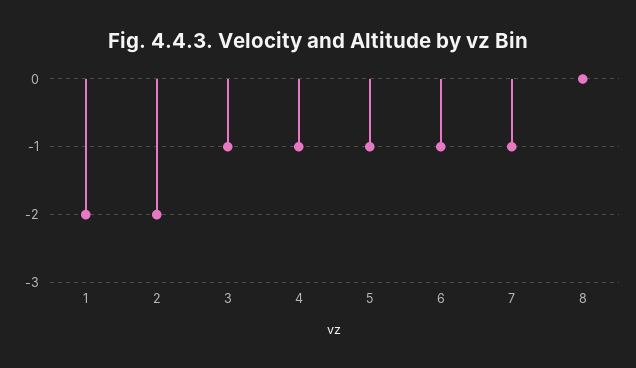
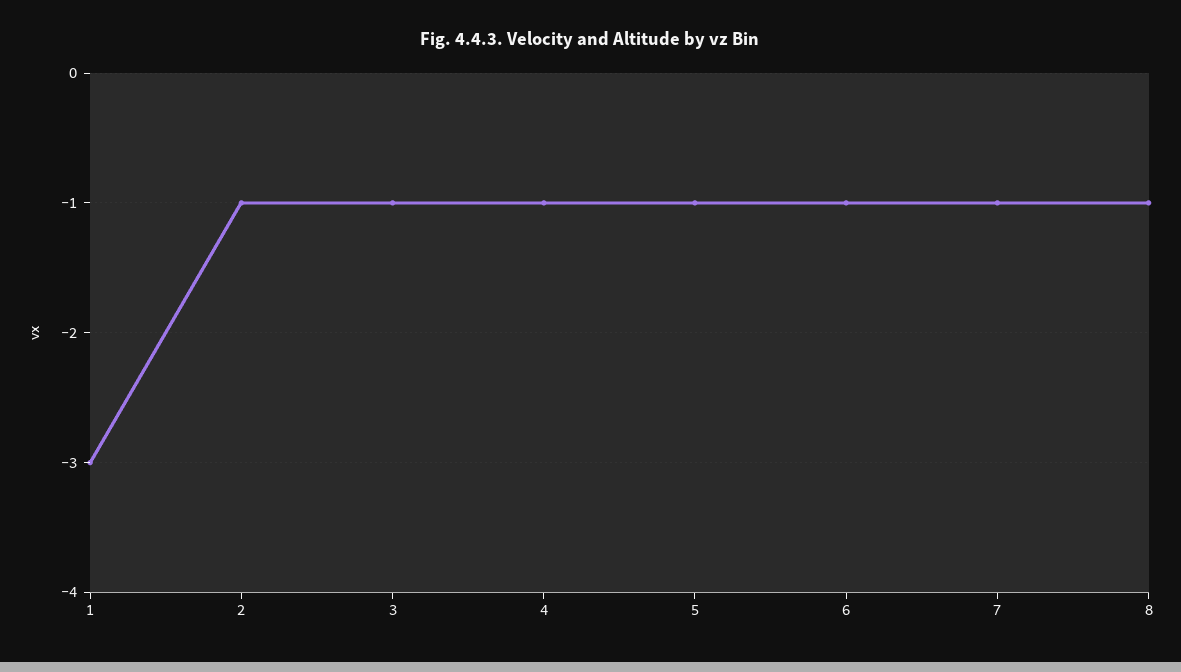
1: -2 -> -3
2: -2 -> -1
8: 0 -> -1

